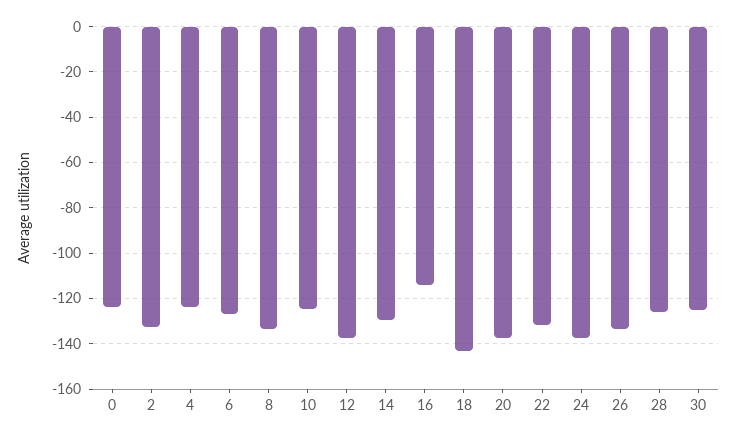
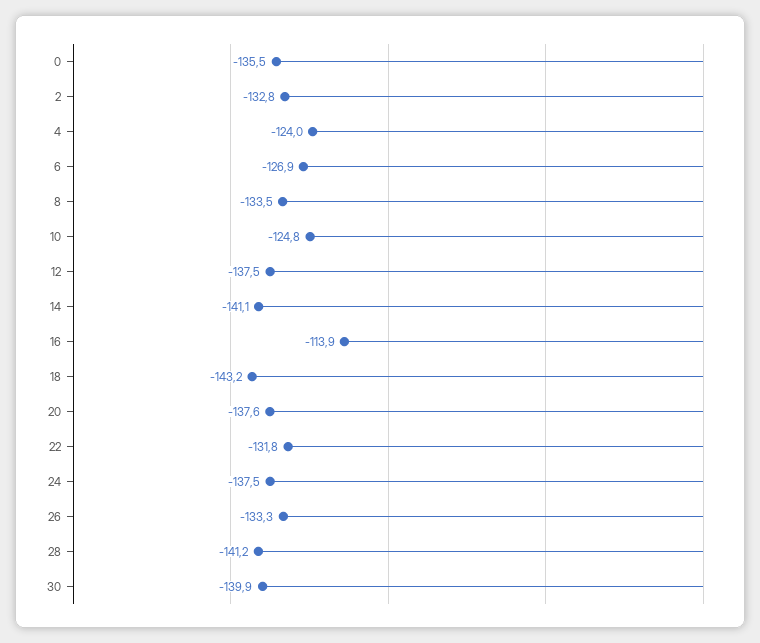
0: -125 -> -135.5
14: -130 -> -141.1
28: -125 -> -141.2
30: -125 -> -139.9

